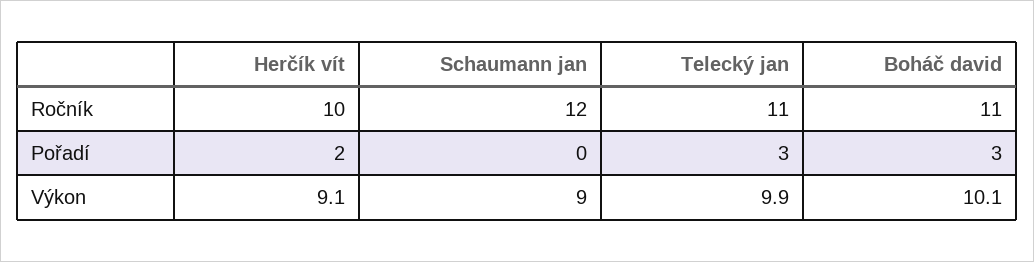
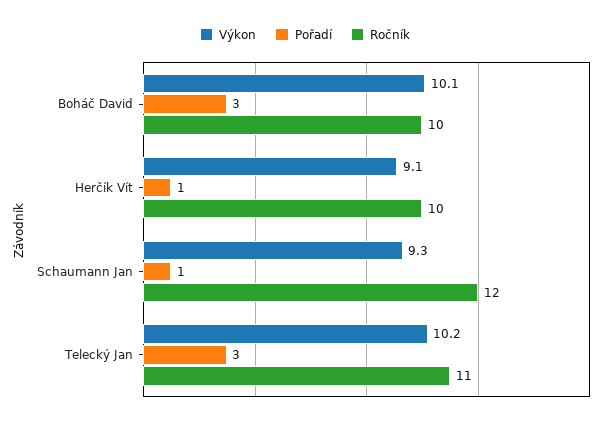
Ročník, Boháč david: 11 -> 10
Pořadí, Herčík vít: 2 -> 1
Pořadí, Schaumann jan: 0 -> 1
Výkon, Schaumann jan: 9 -> 9.3
Výkon, Telecký jan: 9.9 -> 10.2

